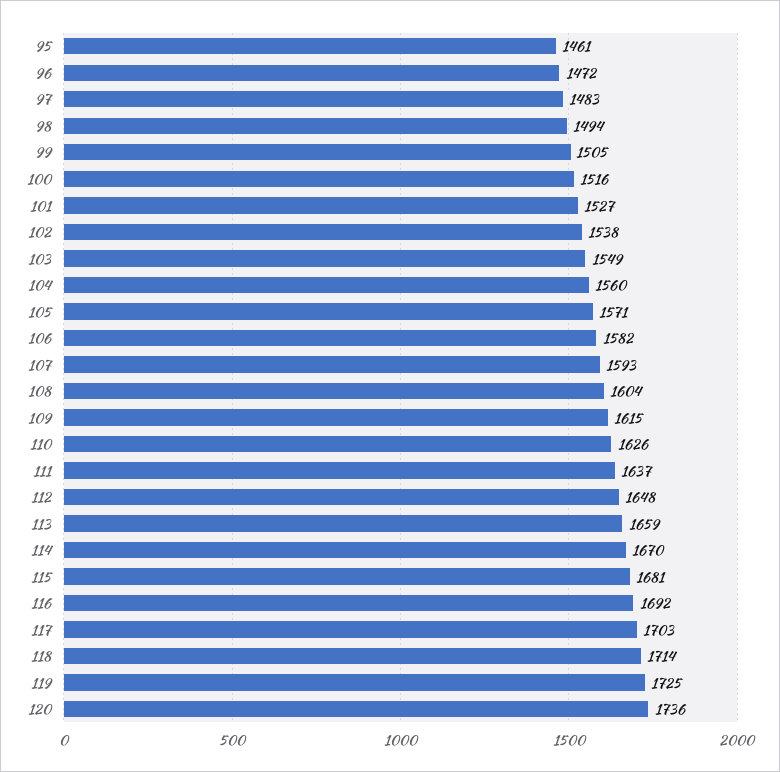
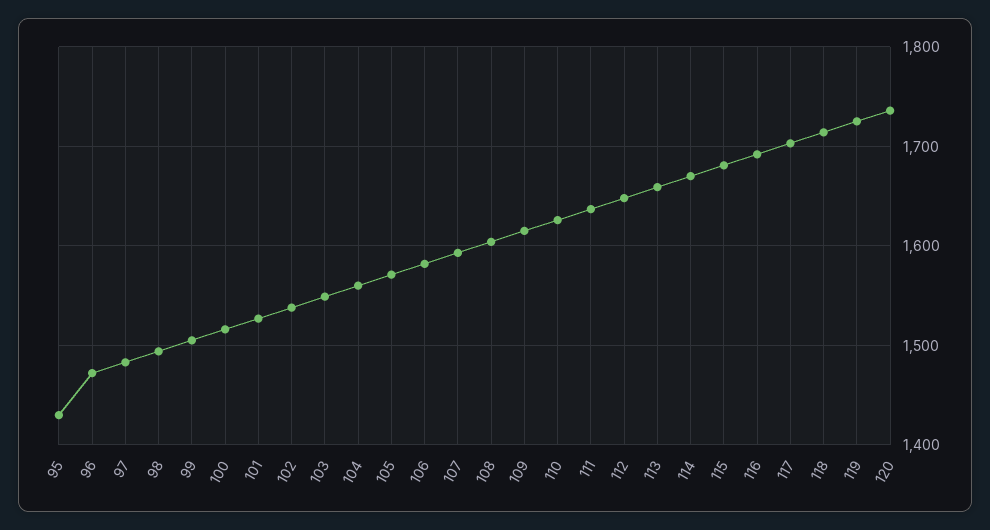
95: 1461 -> 1430

